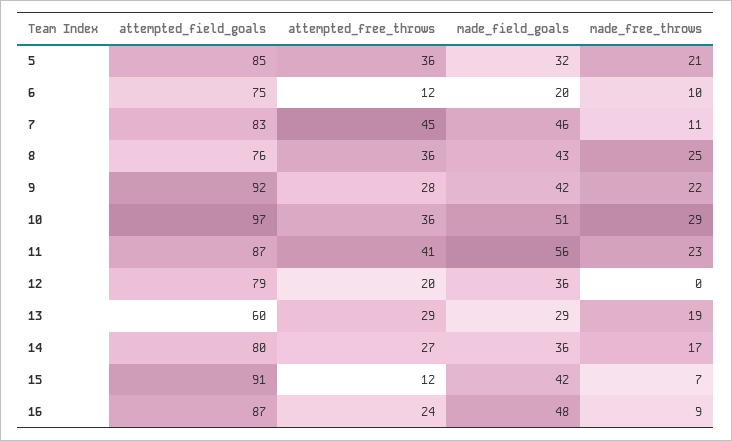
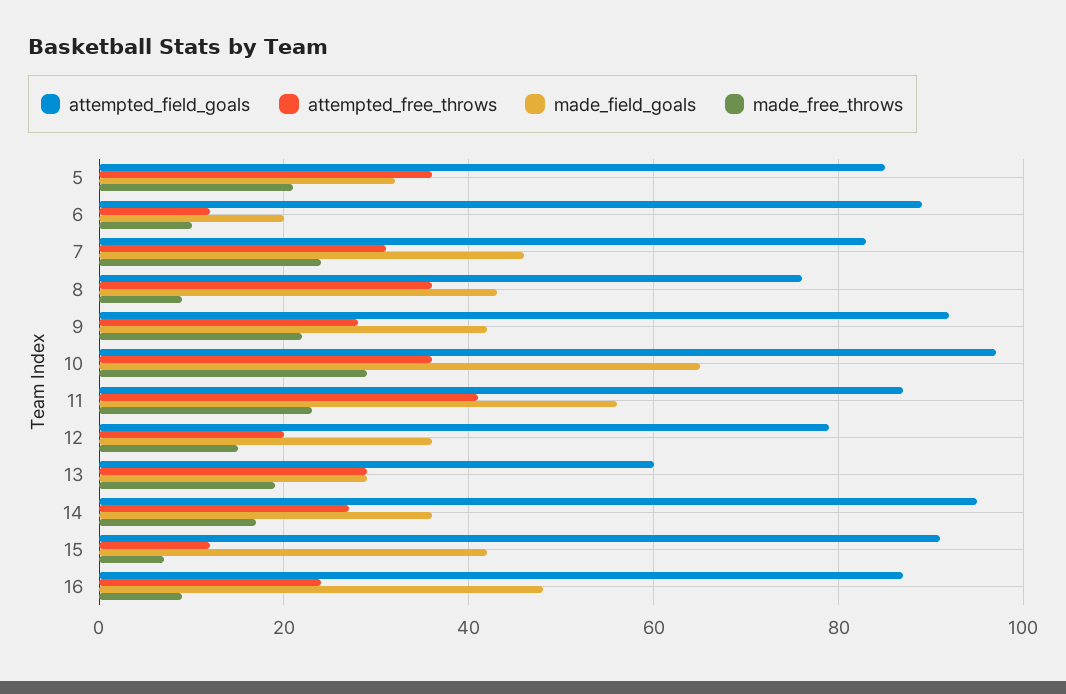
attempted_field_goals, 6: 75 -> 90
attempted_free_throws, 7: 45 -> 30
made_free_throws, 7: 11 -> 25
made_free_throws, 8: 25 -> 10
made_field_goals, 10: 51 -> 65
made_free_throws, 12: 0 -> 15
attempted_field_goals, 14: 80 -> 95

